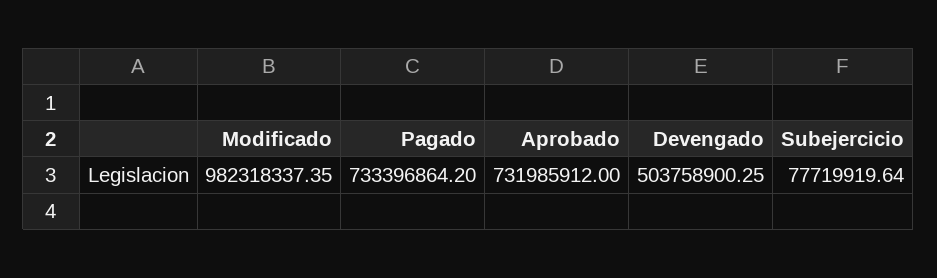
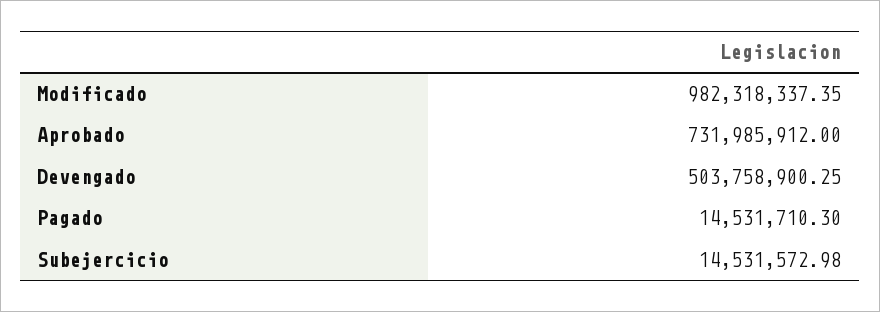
Pagado: 733396864.2 -> 14531710.3
Subejercicio: 77719919.64 -> 14531572.98

